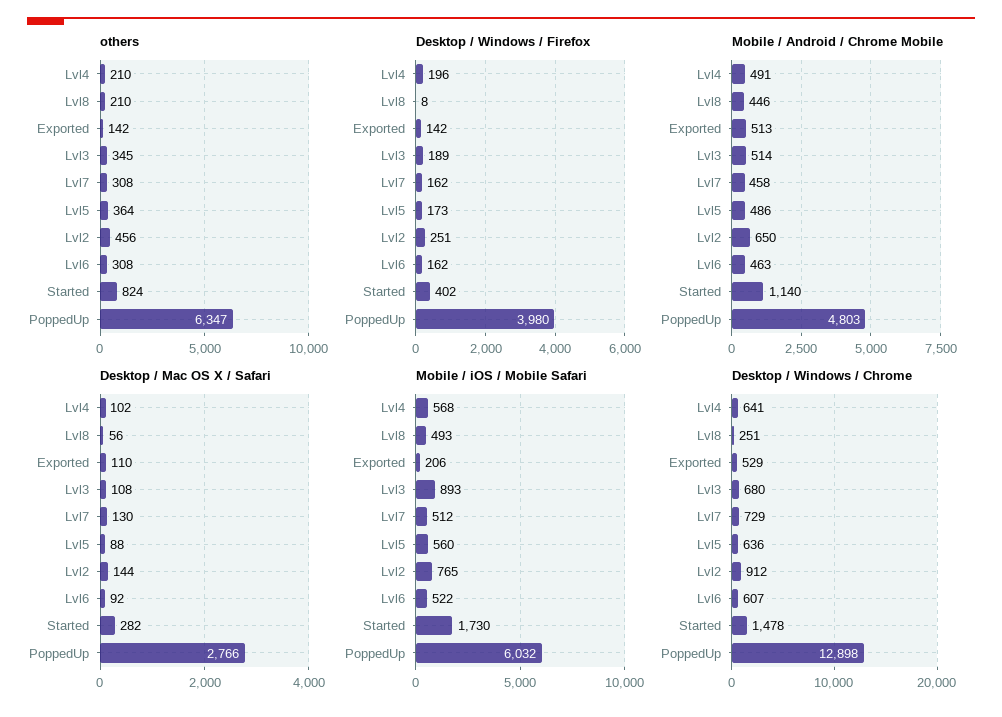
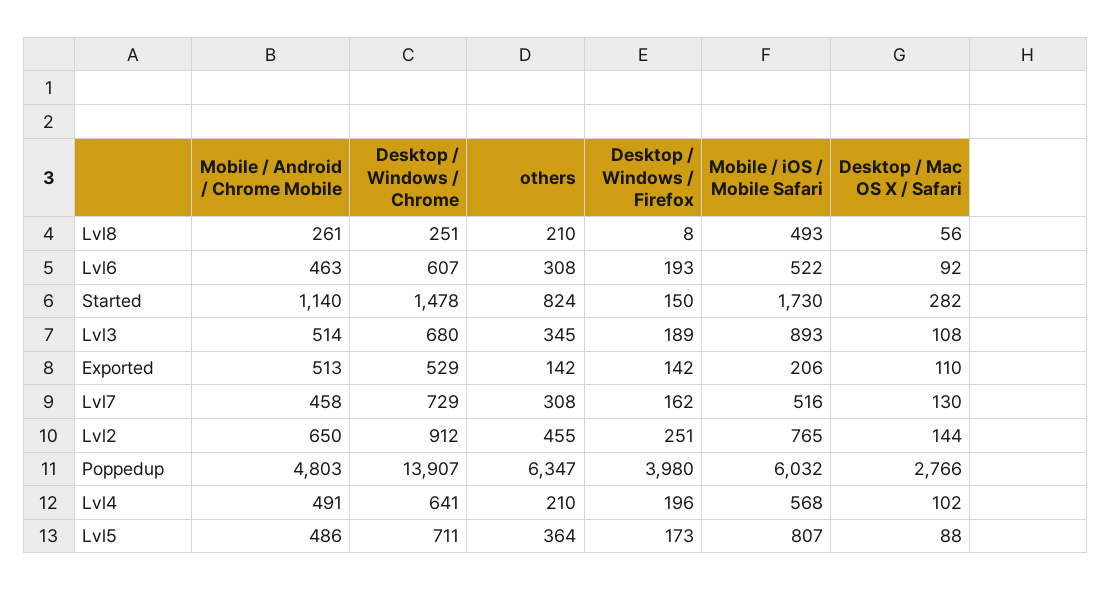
others, Lvl2: 456 -> 455
Desktop / Windows / Firefox, Lvl6: 162 -> 193
Desktop / Windows / Firefox, Started: 402 -> 150
Mobile / Android / Chrome Mobile, Lvl8: 446 -> 261
Mobile / iOS / Mobile Safari, Lvl7: 512 -> 516
Mobile / iOS / Mobile Safari, Lvl5: 560 -> 807
Desktop / Windows / Chrome, Lvl5: 636 -> 711
Desktop / Windows / Chrome, PoppedUp: 12898 -> 13907

